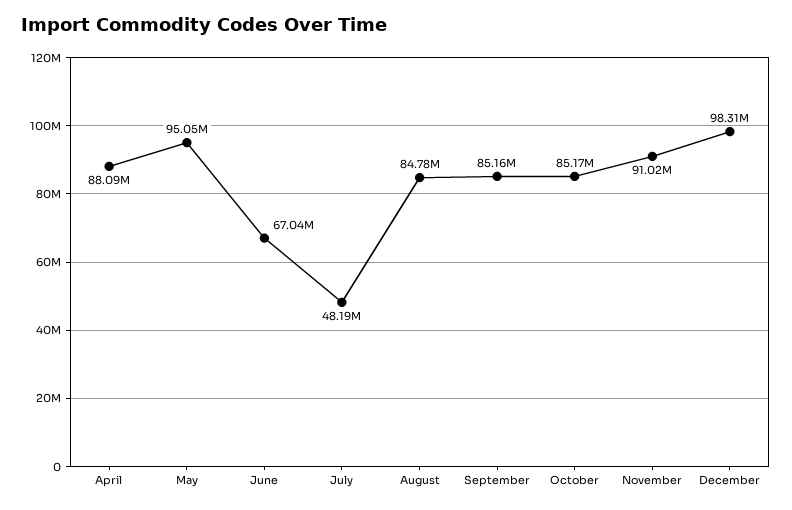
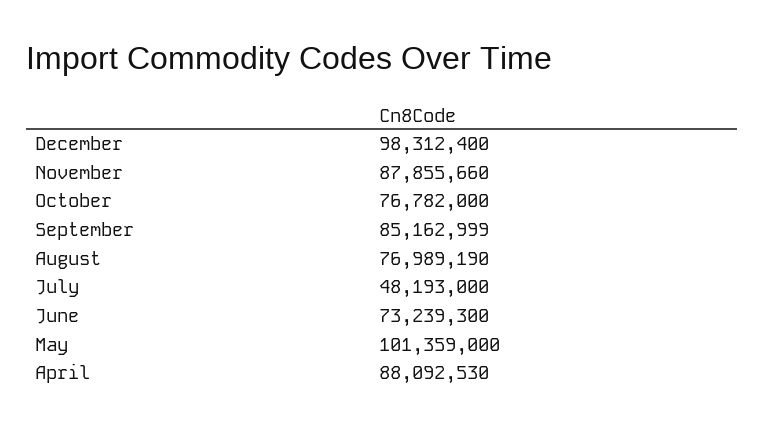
May: 95050000 -> 101359000
June: 67040000 -> 73239300
August: 84780000 -> 76989190
October: 85170000 -> 76782000
November: 91020000 -> 87855660

